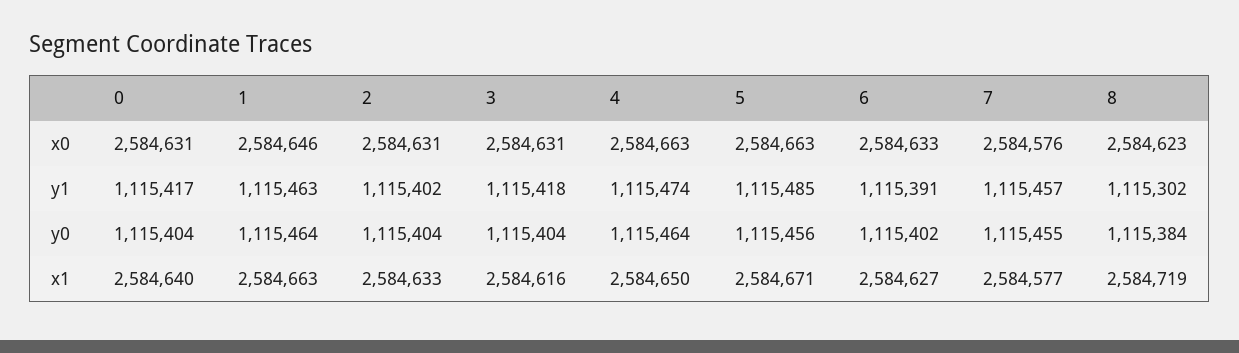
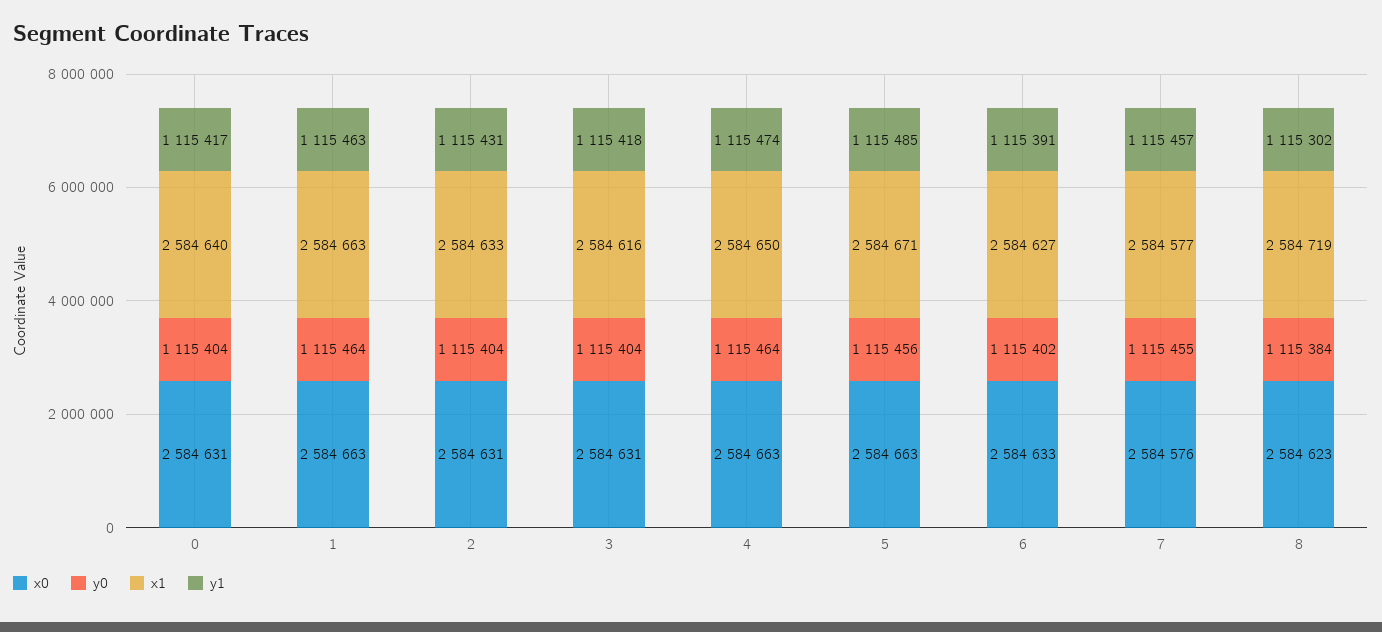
x0, 1: 2584646 -> 2584663
y1, 2: 1115402 -> 1115431

